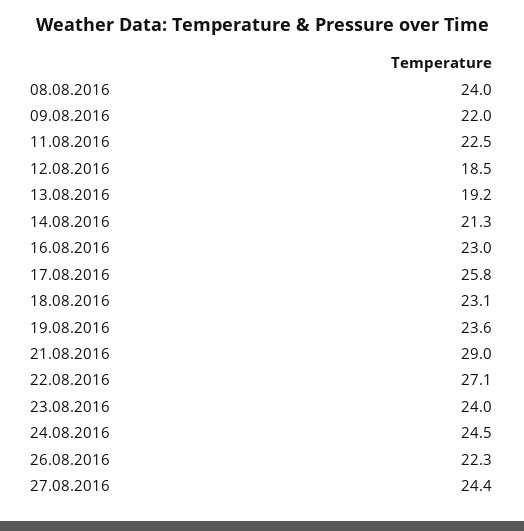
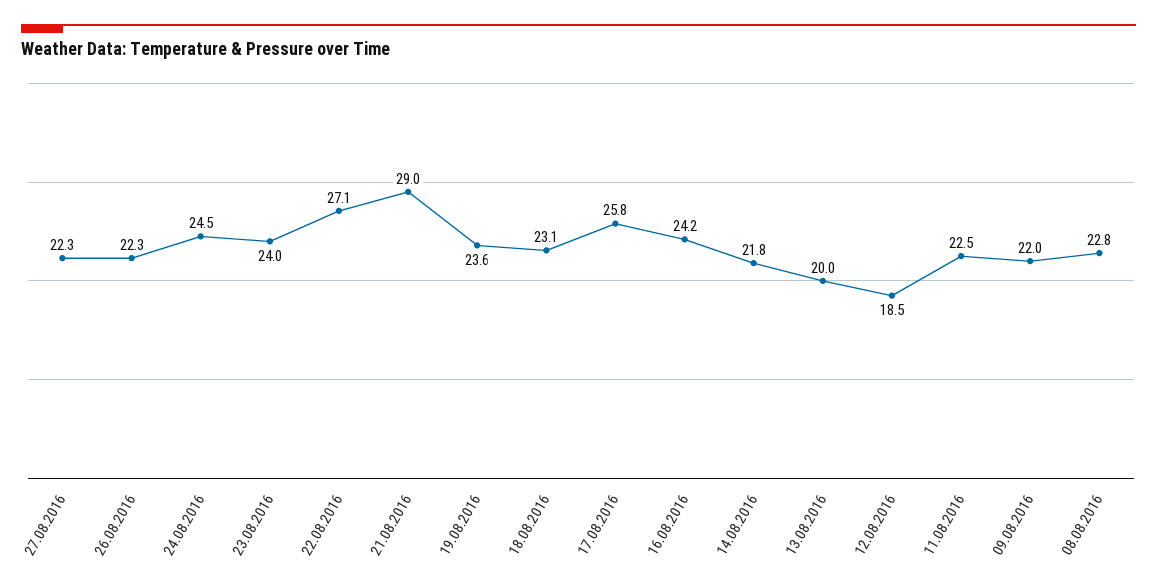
08.08.2016: 24 -> 22.8
13.08.2016: 19.2 -> 20
14.08.2016: 21.3 -> 21.8
16.08.2016: 23 -> 24.2
27.08.2016: 24.4 -> 22.3

